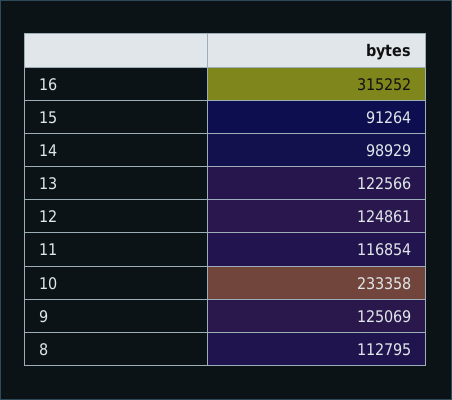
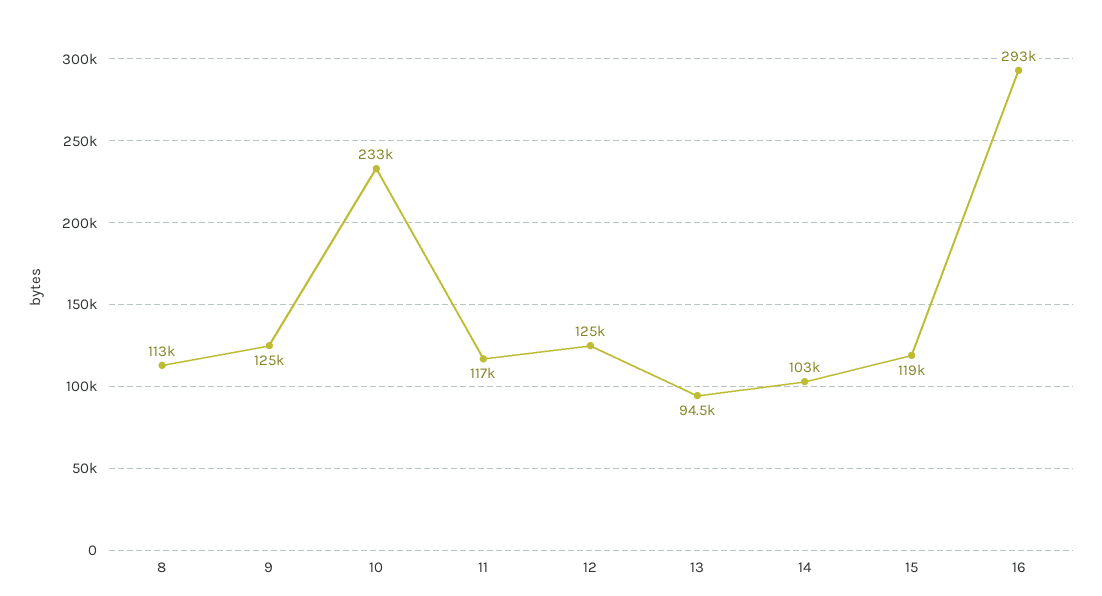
16: 315252 -> 293000
15: 91264 -> 119000
14: 98929 -> 103000
13: 122566 -> 94500

